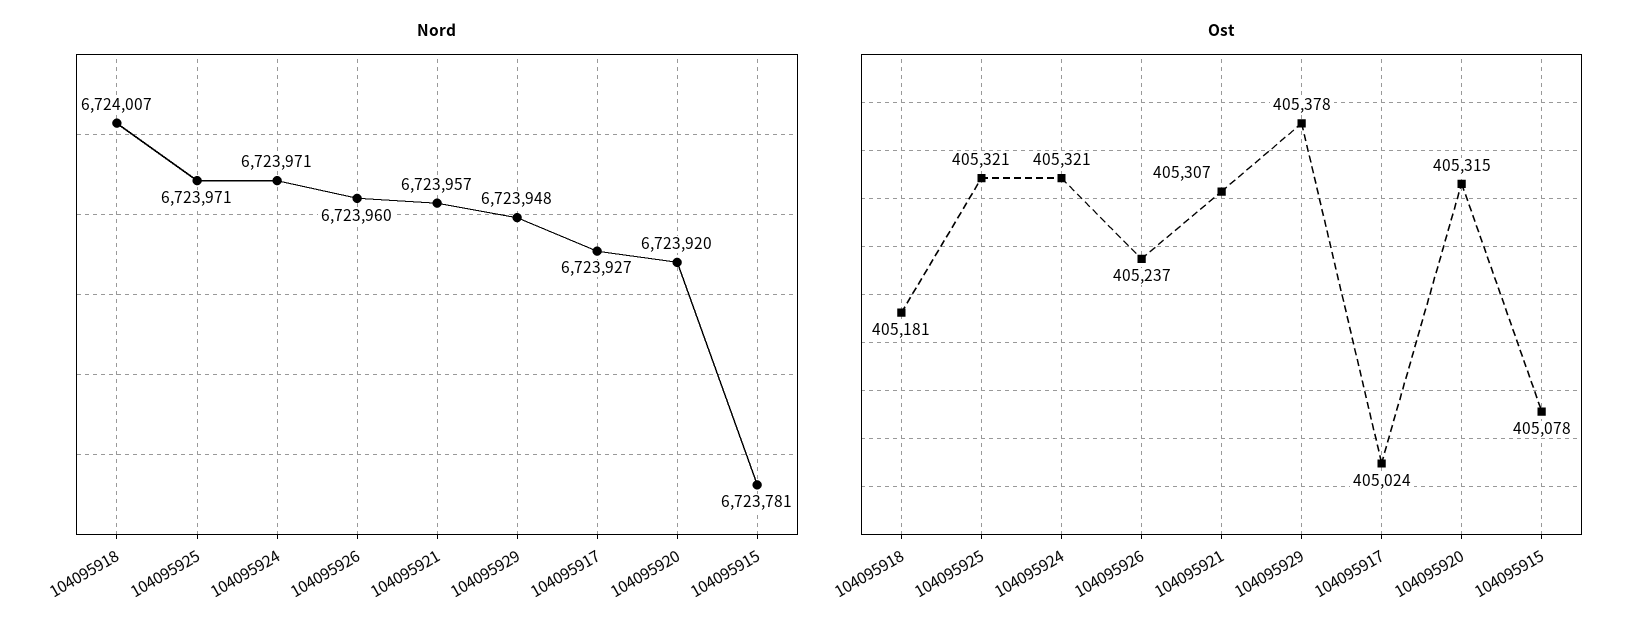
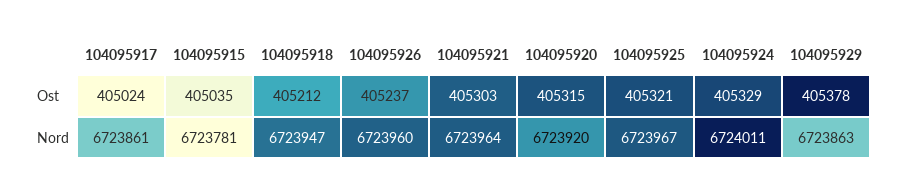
Nord, 104095918: 6724007 -> 6723947
Nord, 104095925: 6723971 -> 6723967
Nord, 104095924: 6723971 -> 6724011
Nord, 104095921: 6723957 -> 6723964
Nord, 104095929: 6723948 -> 6723863
Nord, 104095917: 6723927 -> 6723861
Ost, 104095918: 405181 -> 405212
Ost, 104095924: 405321 -> 405329
Ost, 104095921: 405307 -> 405303
Ost, 104095915: 405078 -> 405035

